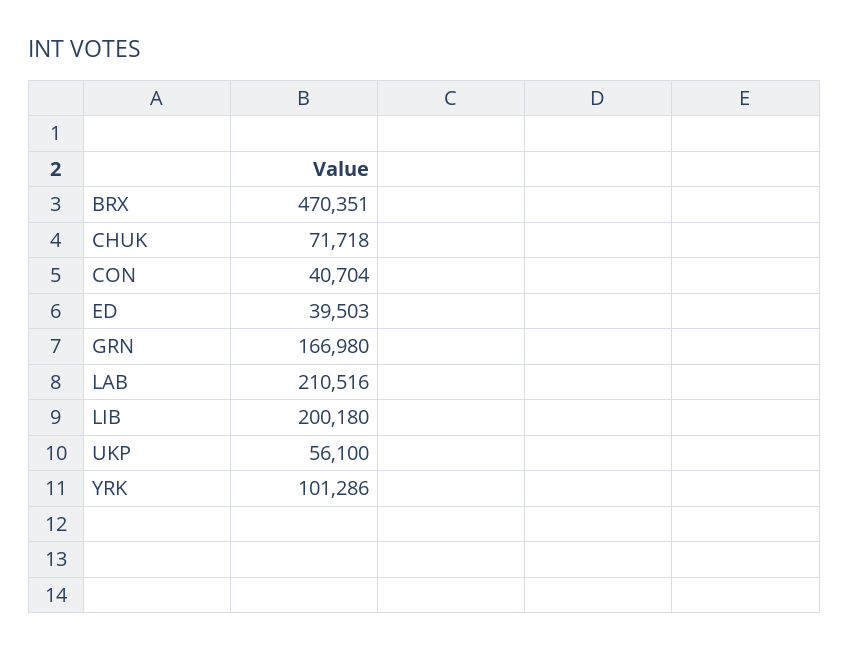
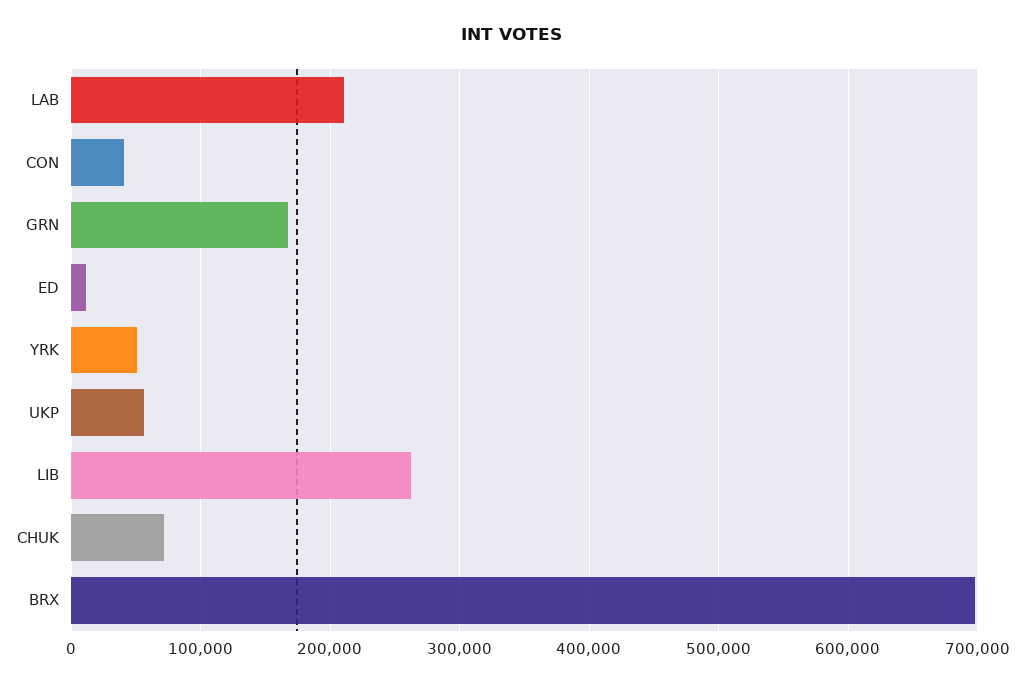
BRX: 470351 -> 700000
ED: 39503 -> 10000
LIB: 200180 -> 260000
YRK: 101286 -> 50000

